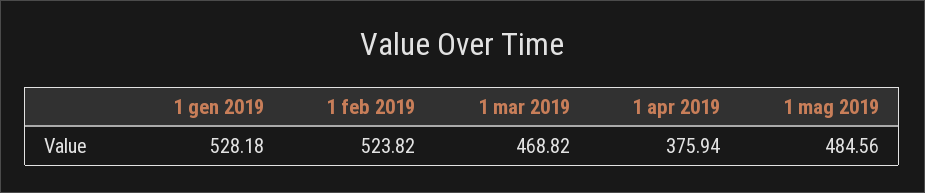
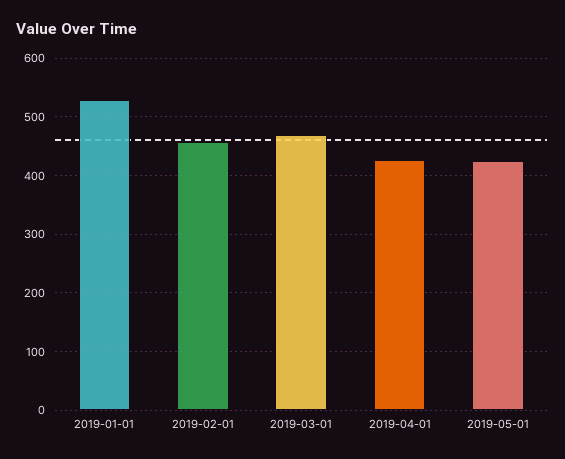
1 feb 2019: 523.82 -> 460
1 apr 2019: 375.94 -> 420
1 mag 2019: 484.56 -> 420

